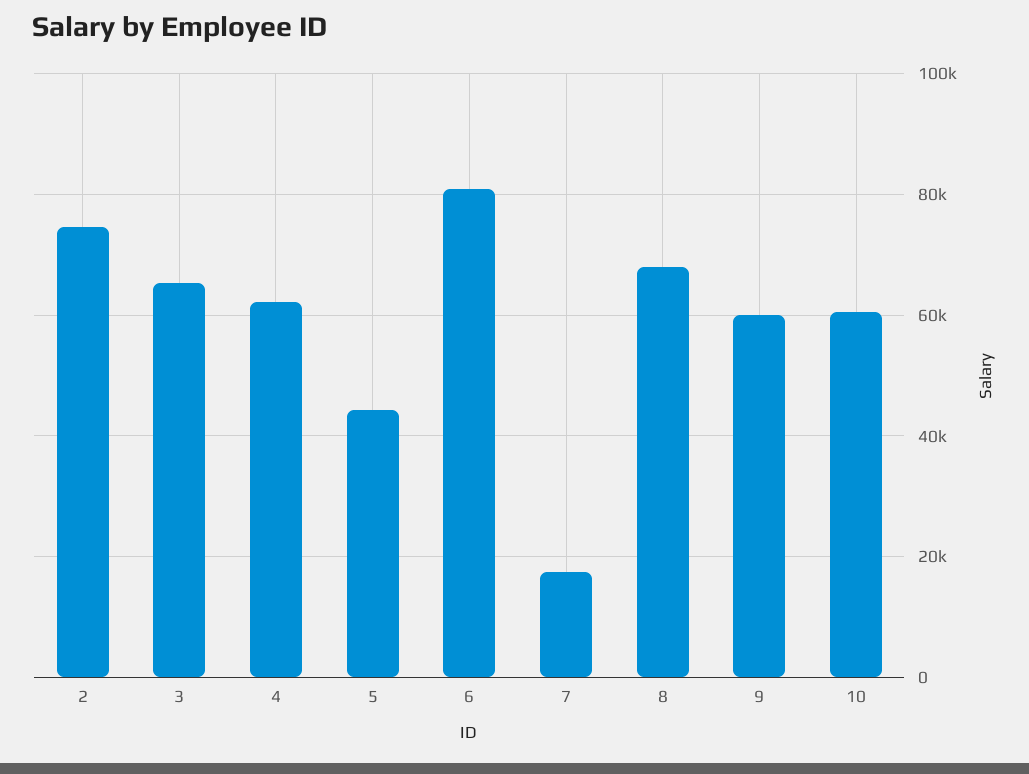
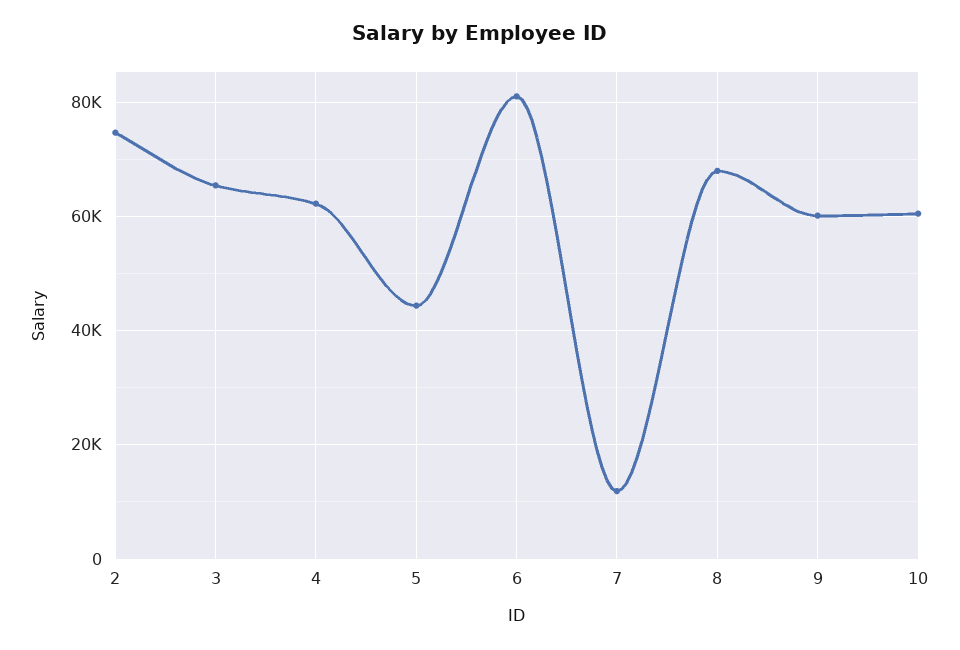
7: 18000 -> 12000

